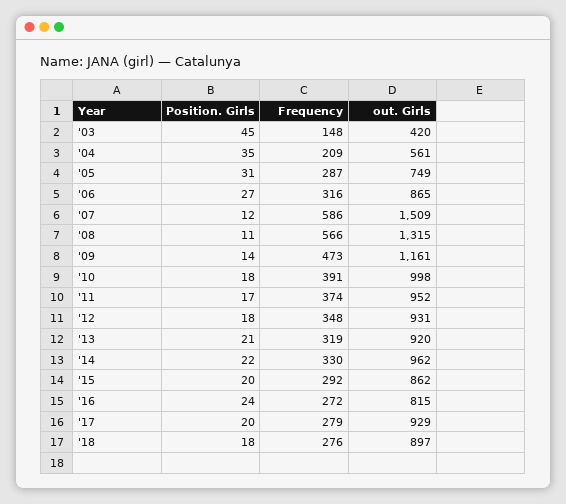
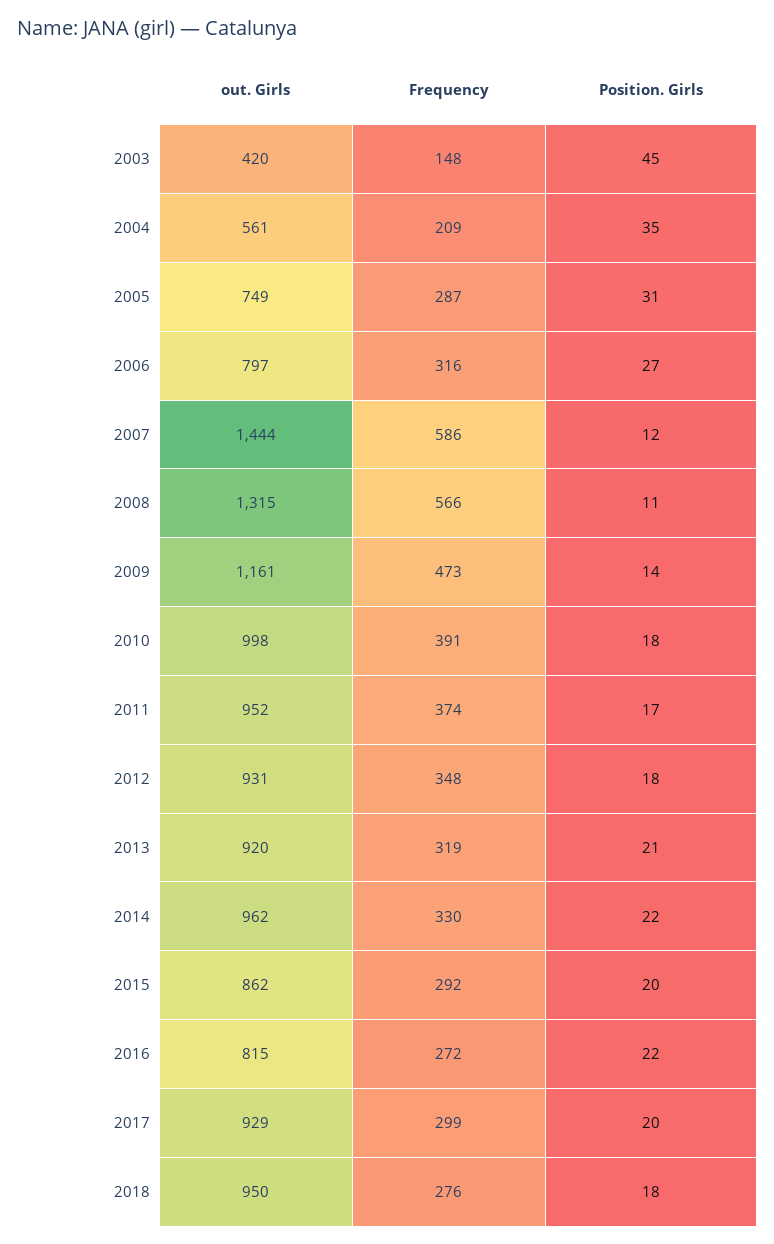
out. Girls, '06: 865 -> 797
out. Girls, '07: 1509 -> 1444
Position. Girls, '16: 24 -> 22
Frequency, '17: 279 -> 299
out. Girls, '18: 897 -> 950

